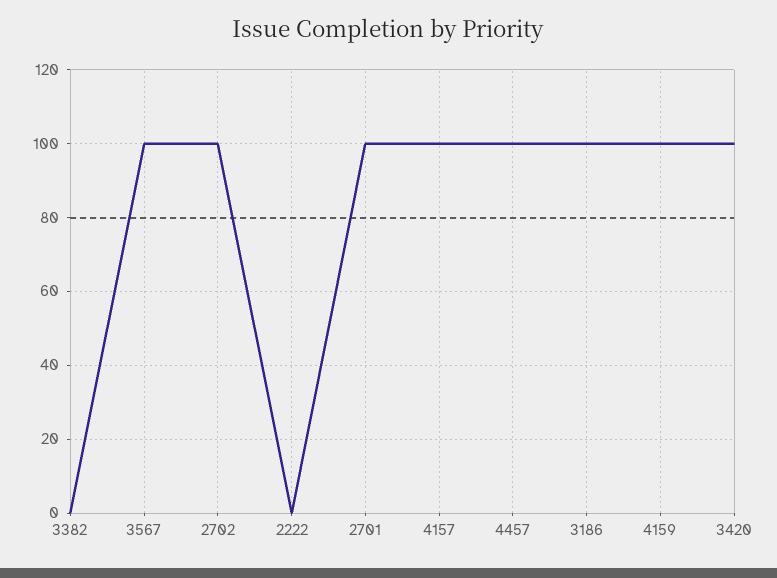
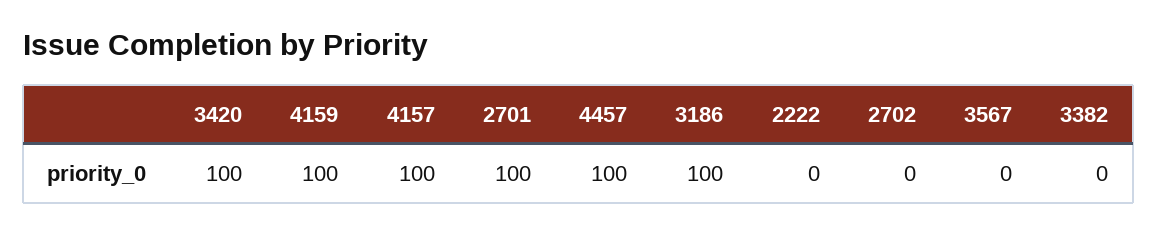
3567: 100 -> 0
2702: 100 -> 0

